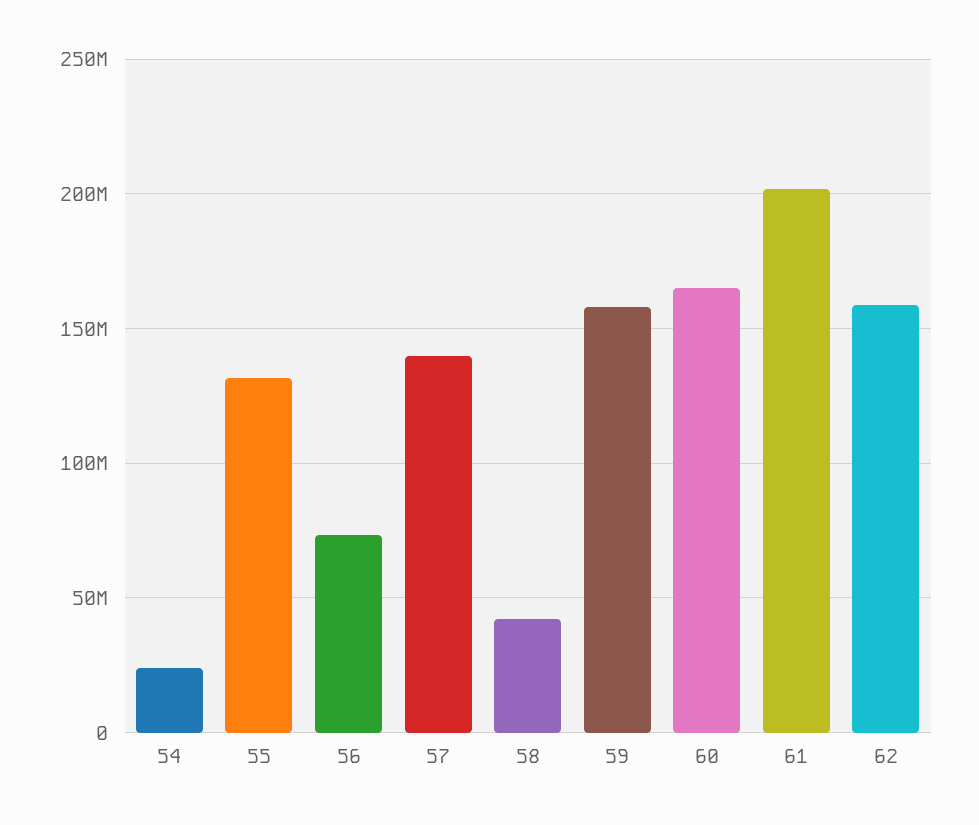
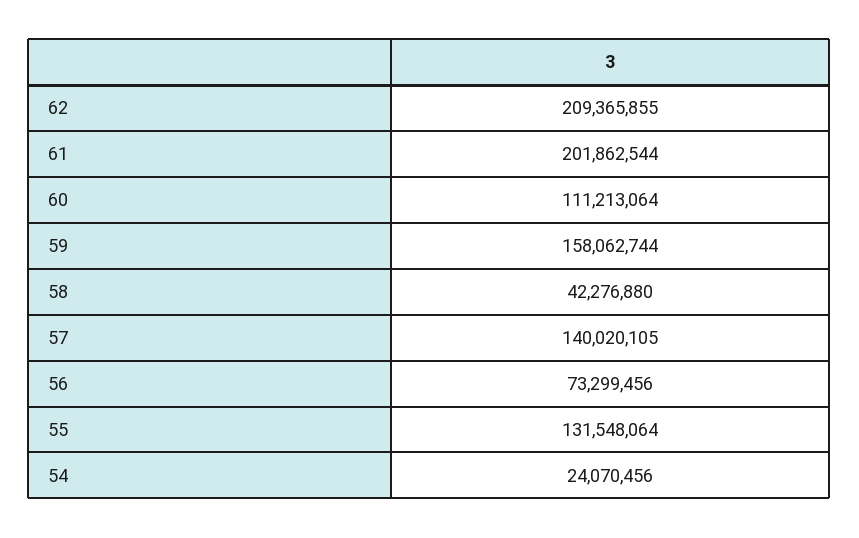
60: 165000000 -> 111213064
62: 160000000 -> 209365855

